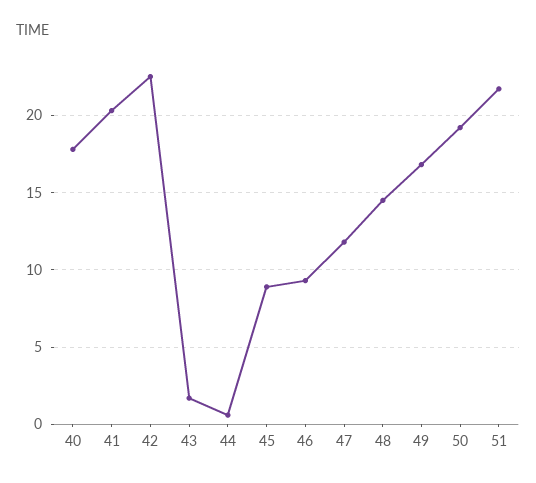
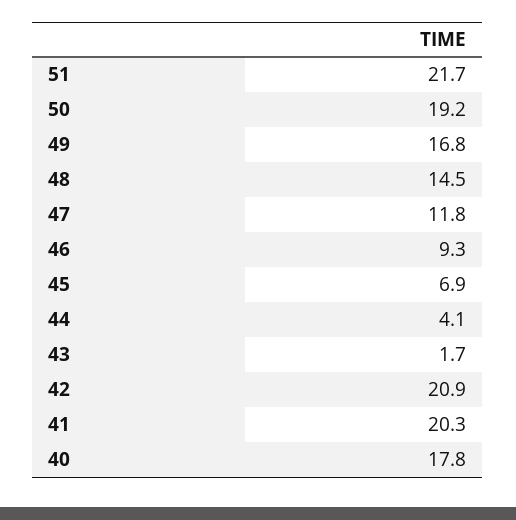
42: 22.5 -> 20.9
44: 0.5 -> 4.1
45: 9 -> 6.9

